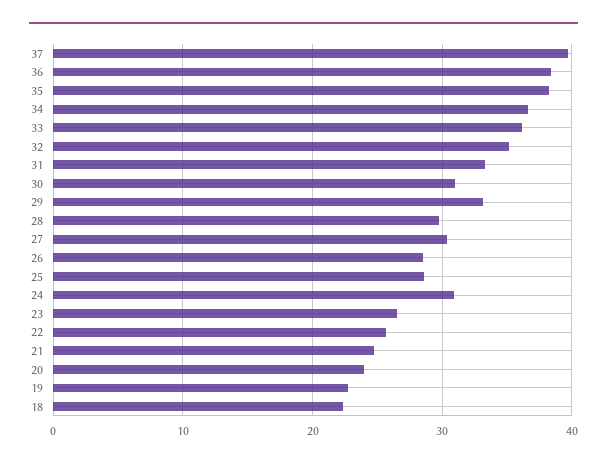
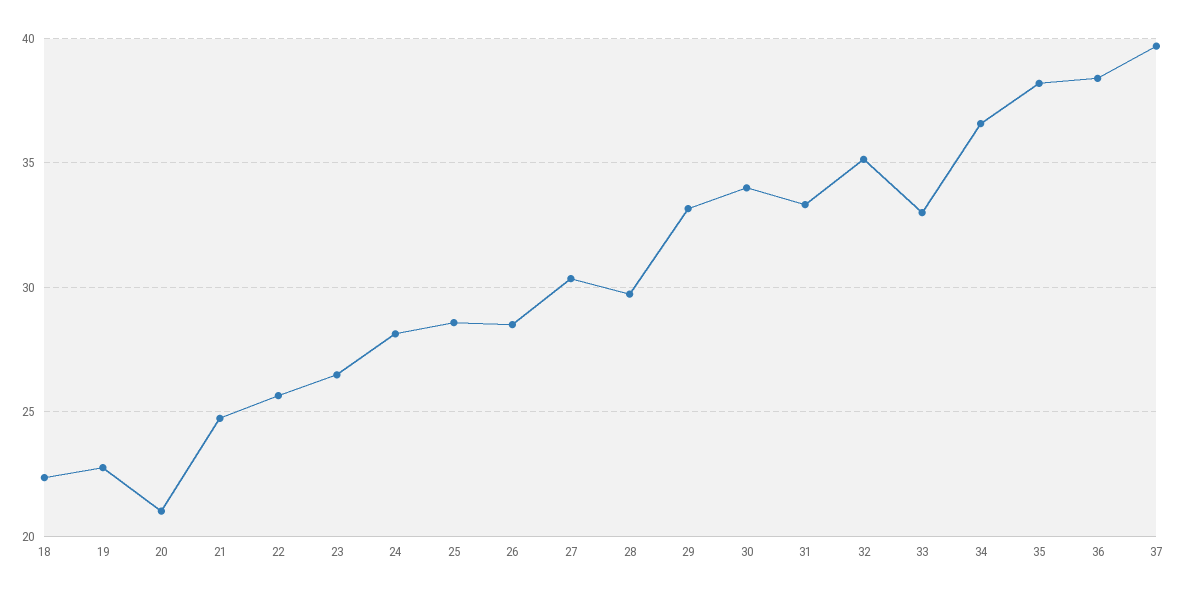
33: 36 -> 33
30: 31 -> 34
24: 31 -> 28
20: 24 -> 21

